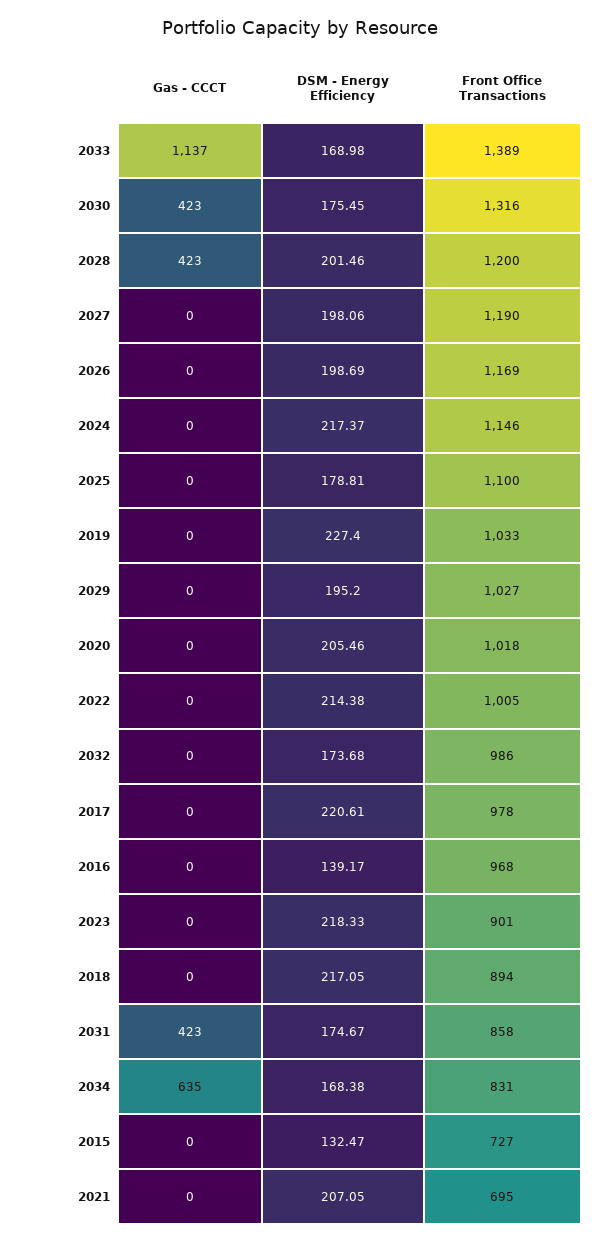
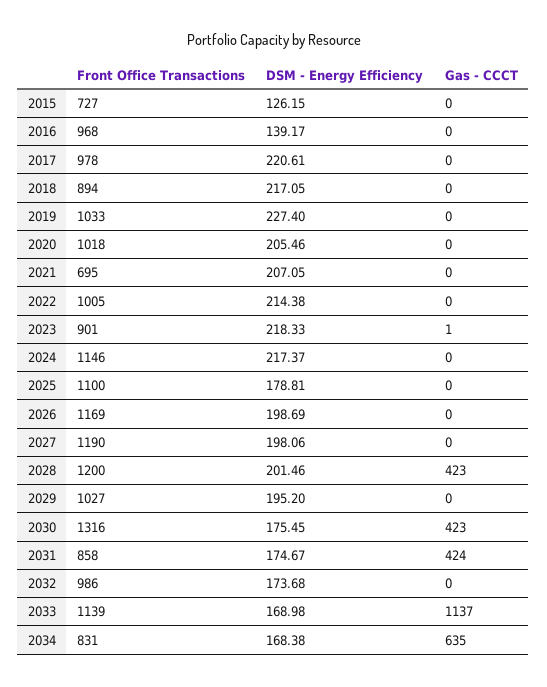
Front Office Transactions, 2033: 1389 -> 1139
Gas - CCCT, 2023: 0 -> 1
Gas - CCCT, 2031: 423 -> 424
DSM - Energy Efficiency, 2015: 132.47 -> 126.15

